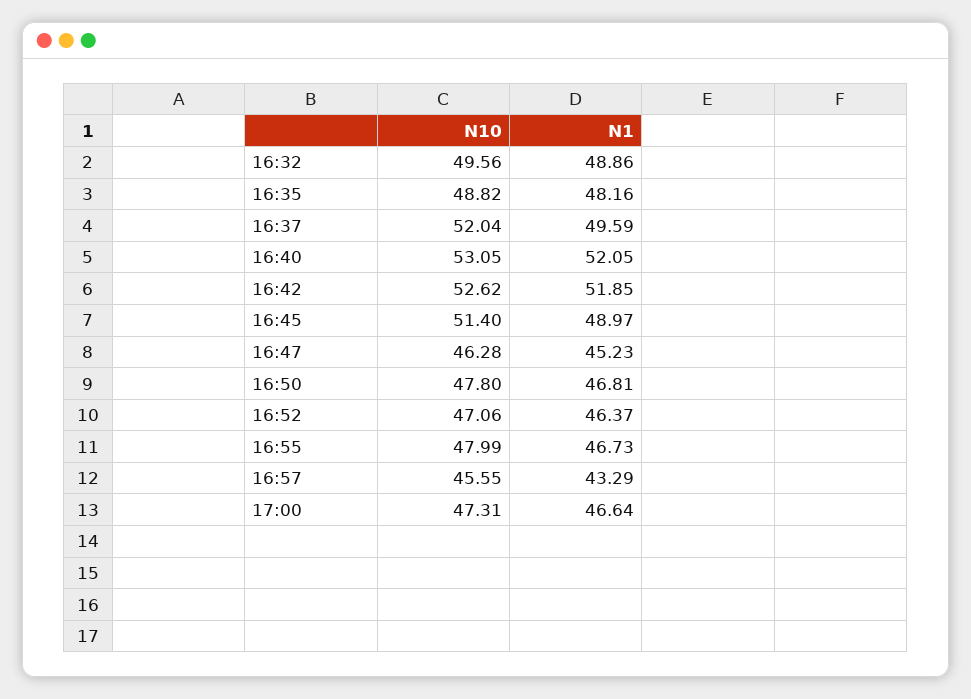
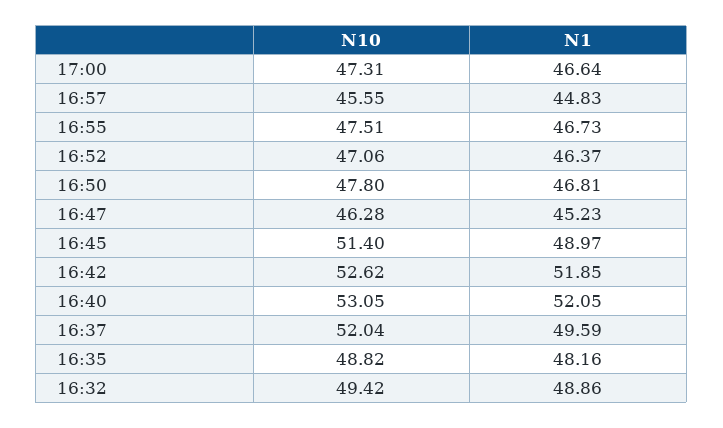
N10, 16:32: 49.56 -> 49.42
N10, 16:55: 47.99 -> 47.51
N1, 16:57: 43.29 -> 44.83

